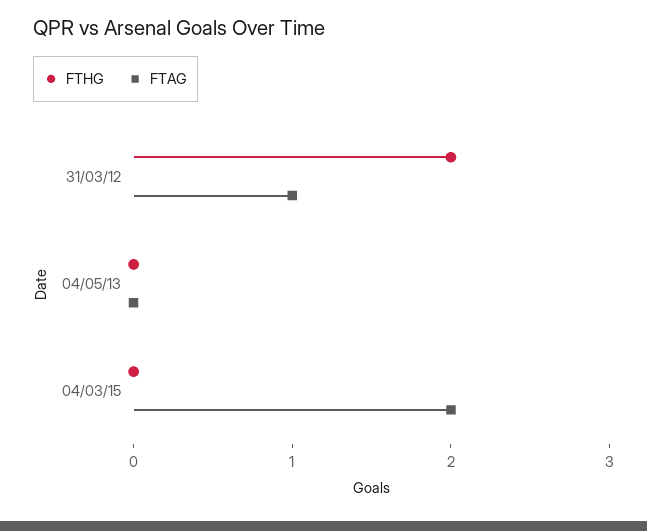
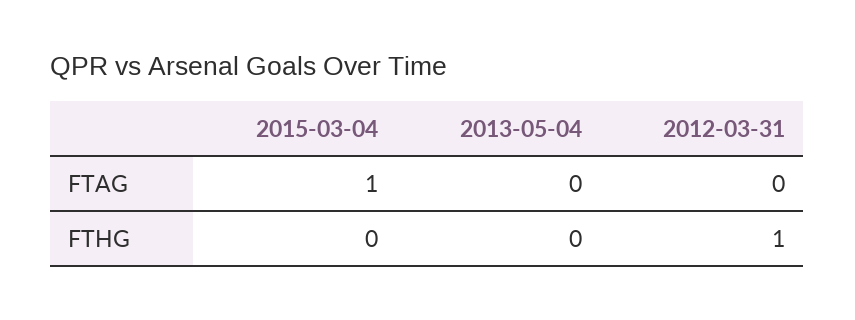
FTHG, 31/03/12: 2 -> 1
FTAG, 31/03/12: 1 -> 0
FTAG, 04/03/15: 2 -> 1

